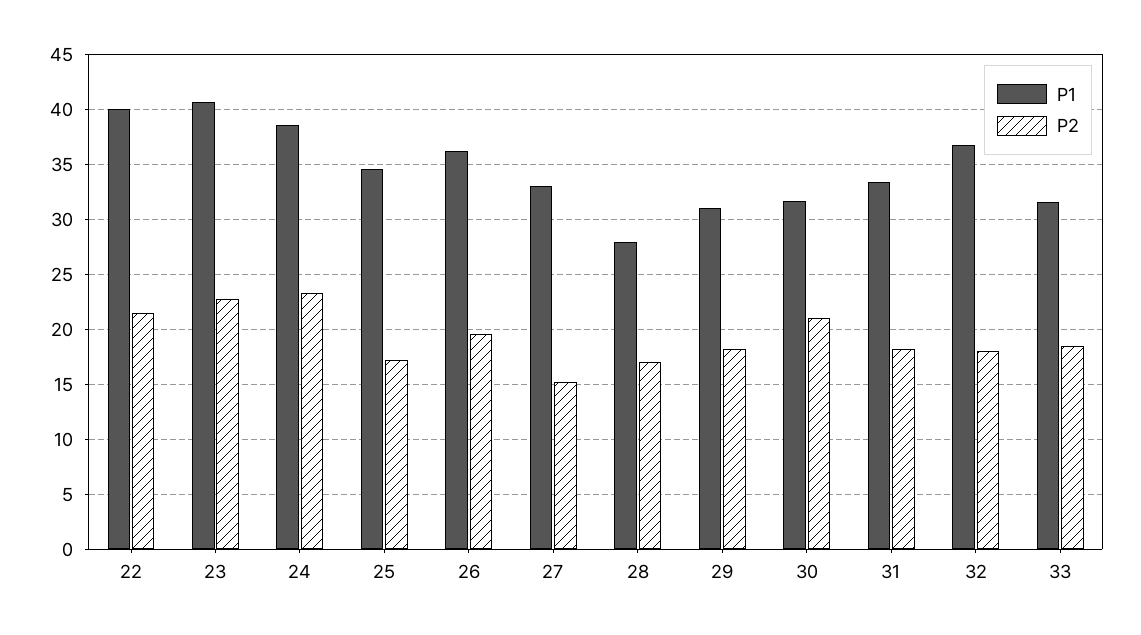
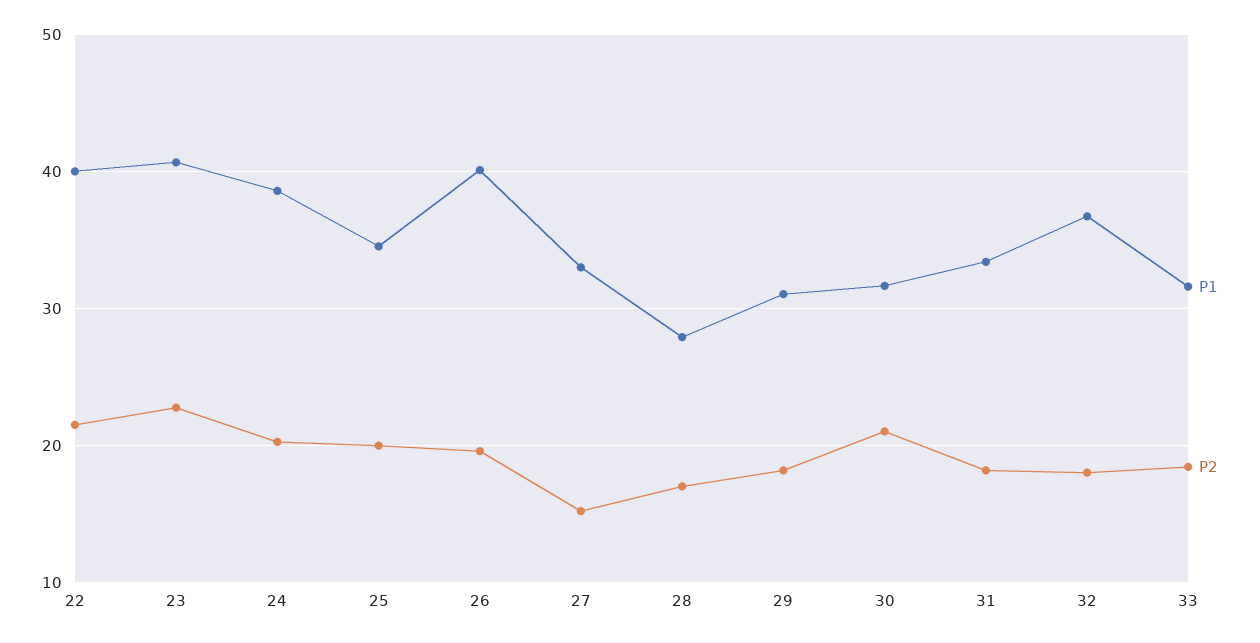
P2, 24: 23 -> 20
P2, 25: 17 -> 20
P1, 26: 36 -> 40

